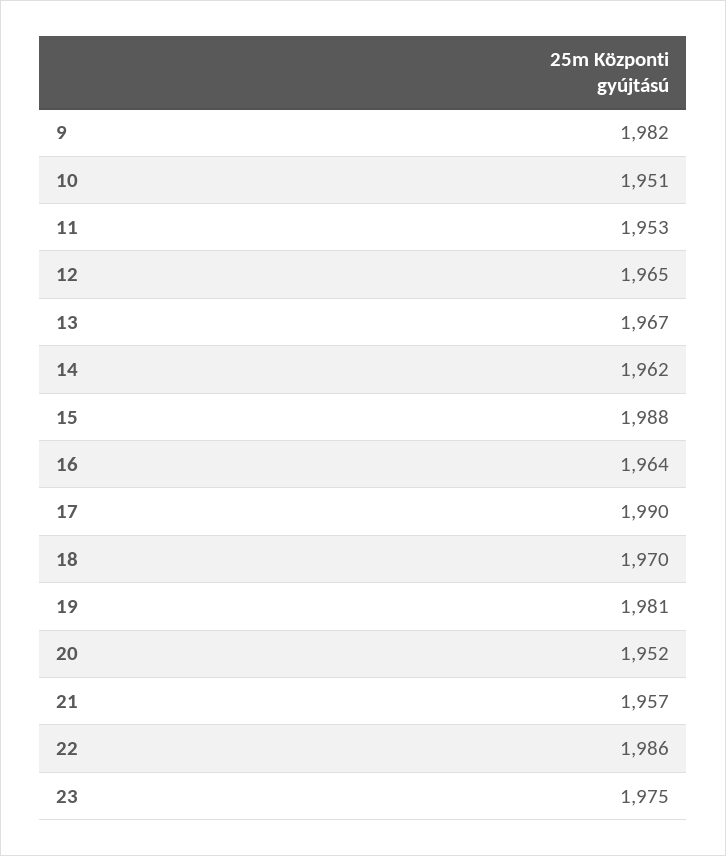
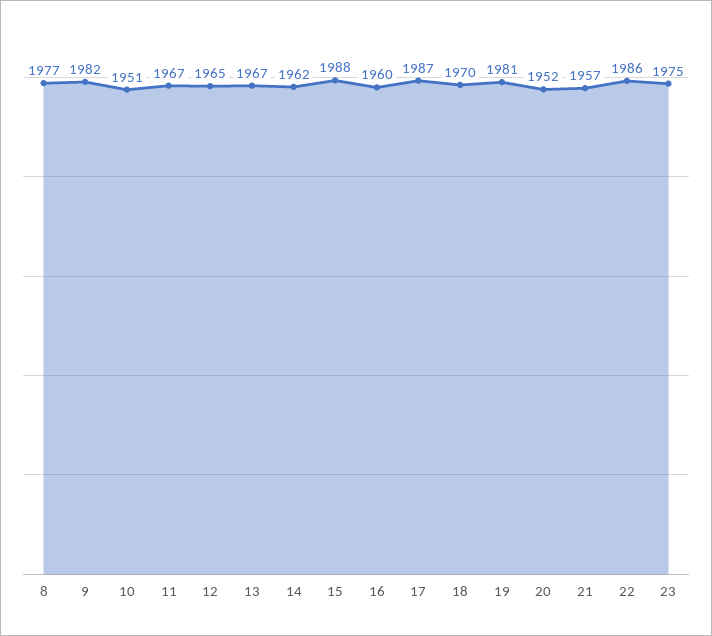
11: 1953 -> 1967
16: 1964 -> 1960
17: 1990 -> 1987
8: none -> 1977

